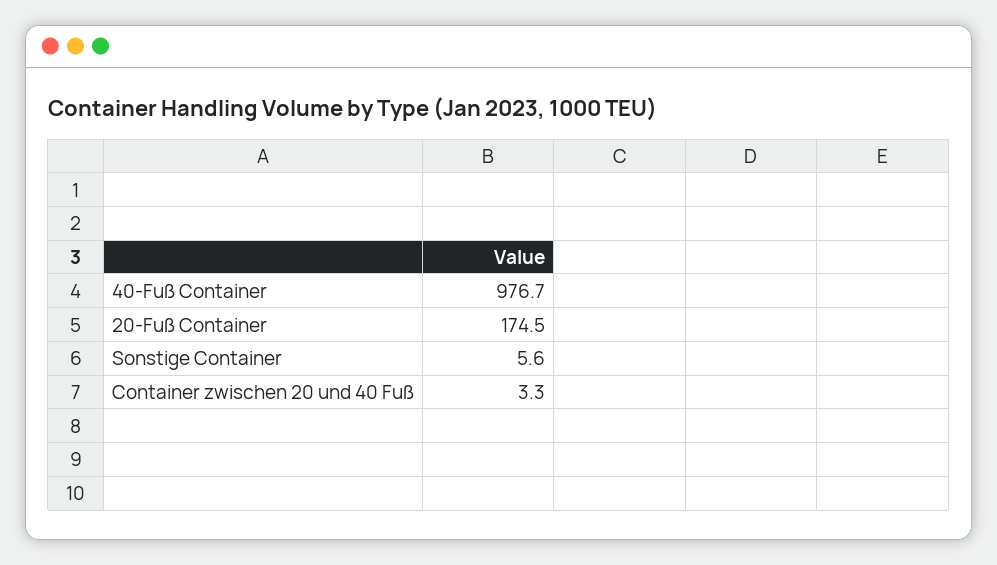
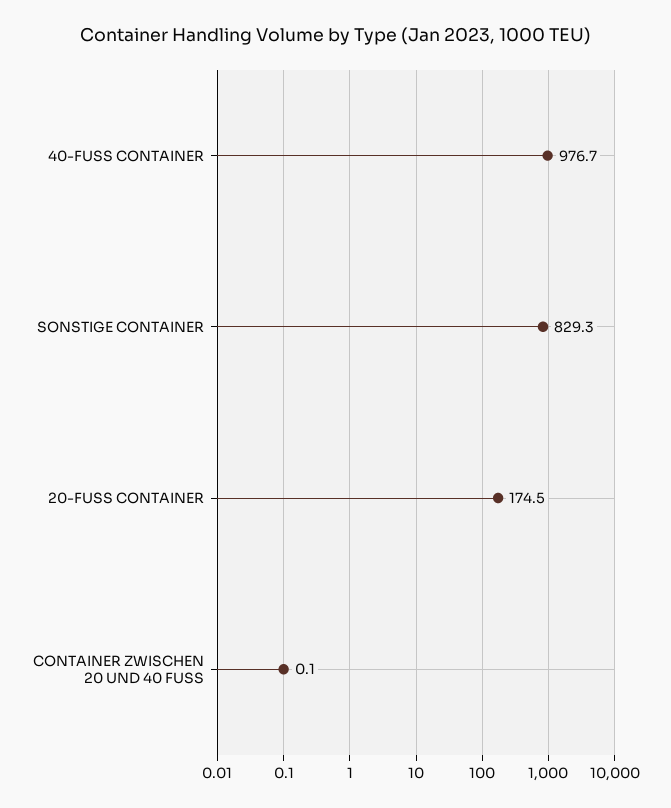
Sonstige Container: 5.6 -> 829.3
Container zwischen 20 und 40 Fuß: 3.3 -> 0.1

